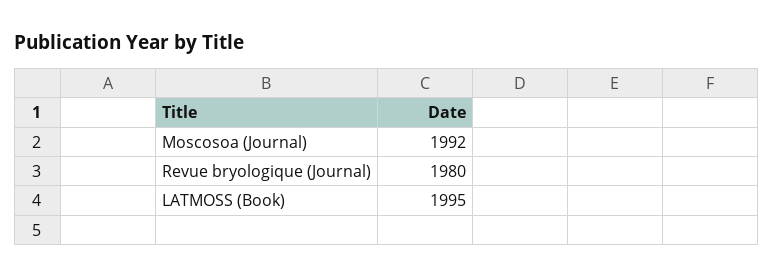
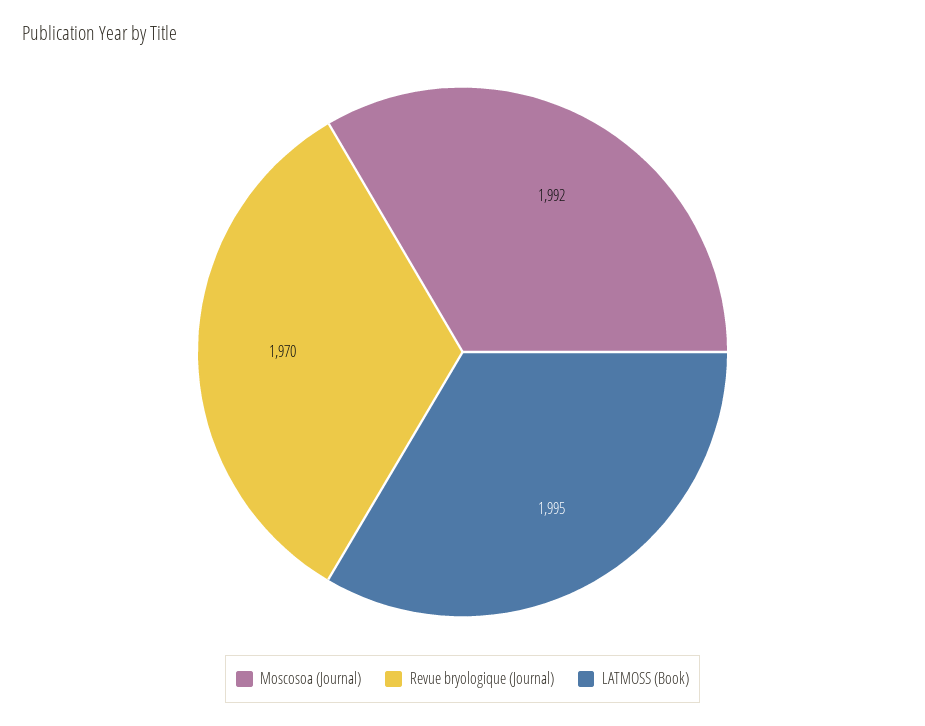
Revue bryologique (Journal): 1980 -> 1970

